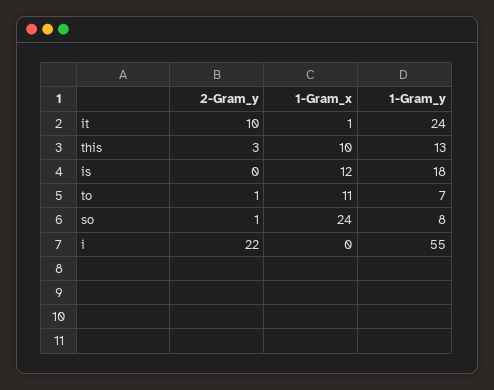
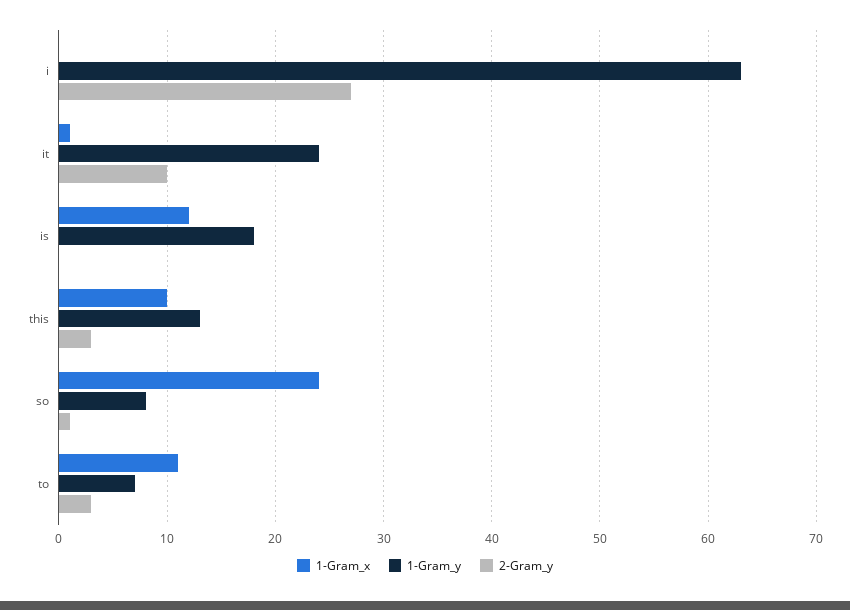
2-Gram_y, to: 1 -> 3
2-Gram_y, i: 22 -> 27
1-Gram_y, i: 55 -> 63

